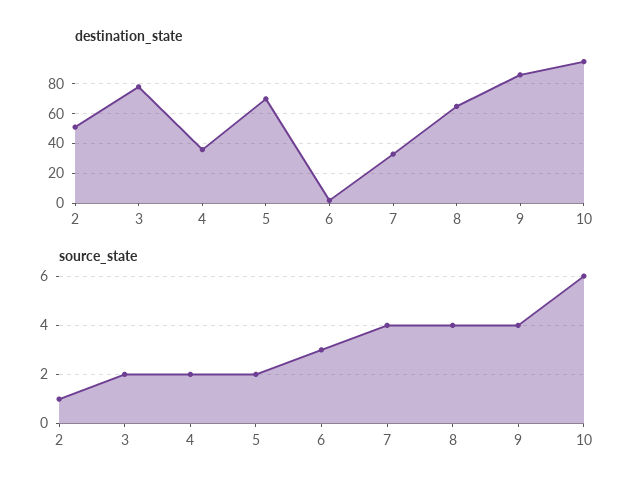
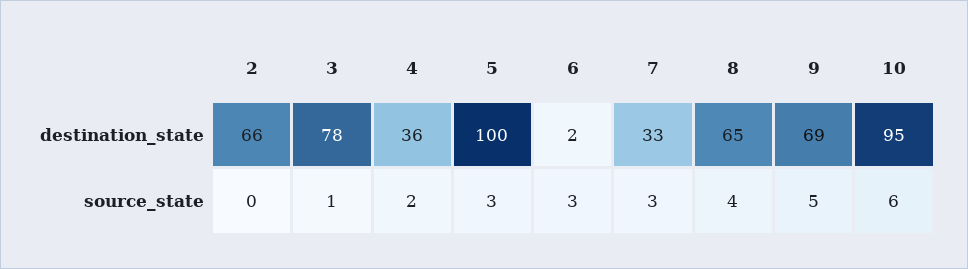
destination_state, 2: 50 -> 66
destination_state, 5: 70 -> 100
destination_state, 9: 85 -> 69
source_state, 2: 1 -> 0
source_state, 3: 2 -> 1
source_state, 5: 2 -> 3
source_state, 7: 4 -> 3
source_state, 9: 4 -> 5

